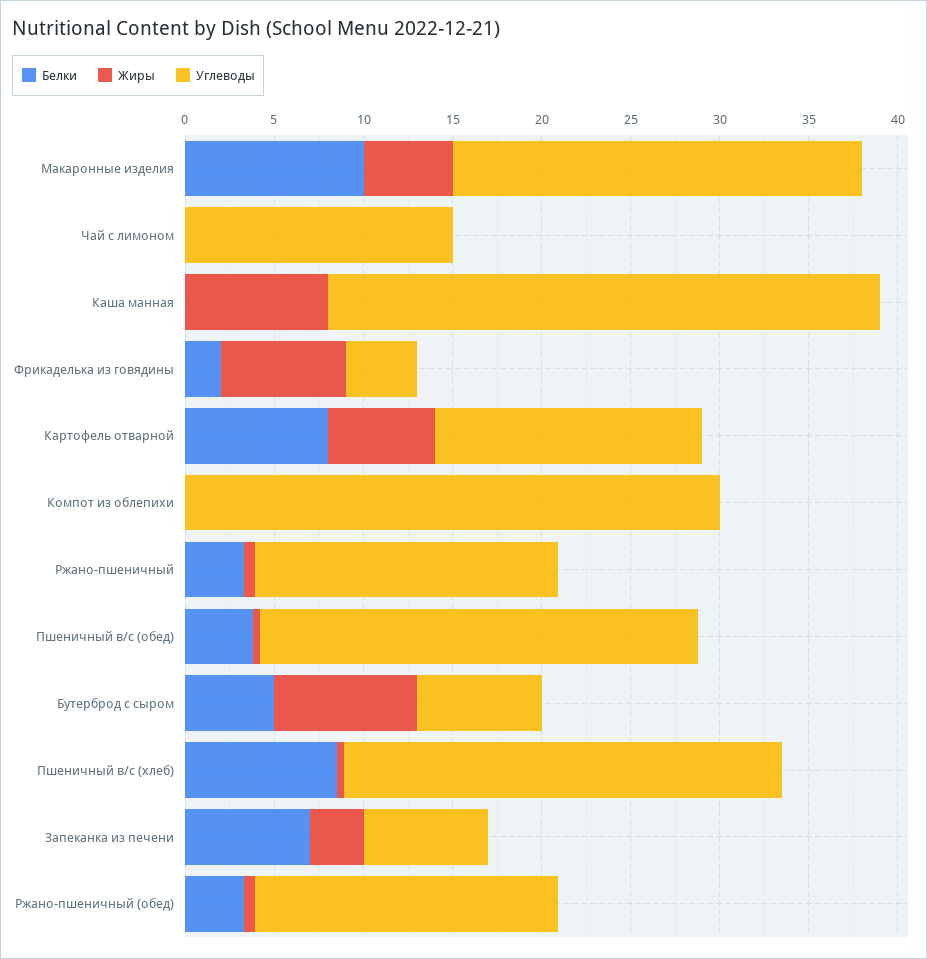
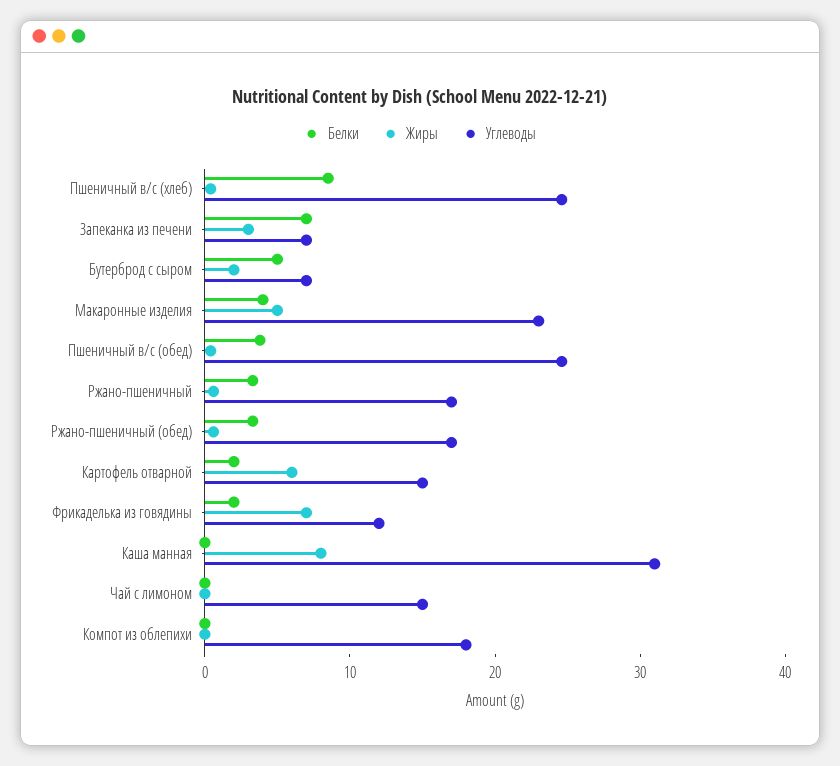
Белки, Макаронные изделия: 10 -> 4
Углеводы, Фрикаделька из говядины: 4 -> 12
Белки, Картофель отварной: 8 -> 2
Углеводы, Компот из облепихи: 30 -> 18
Жиры, Бутерброд с сыром: 8 -> 2

